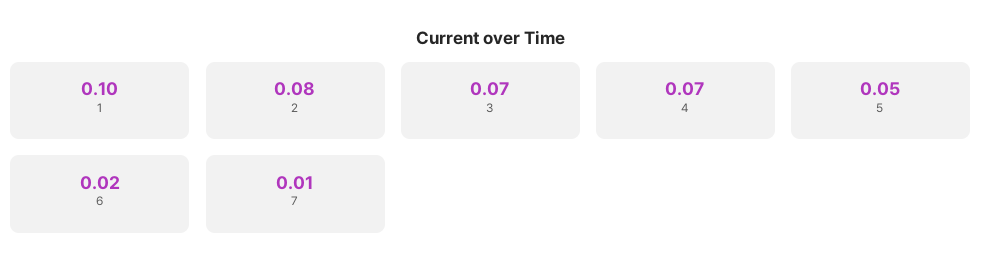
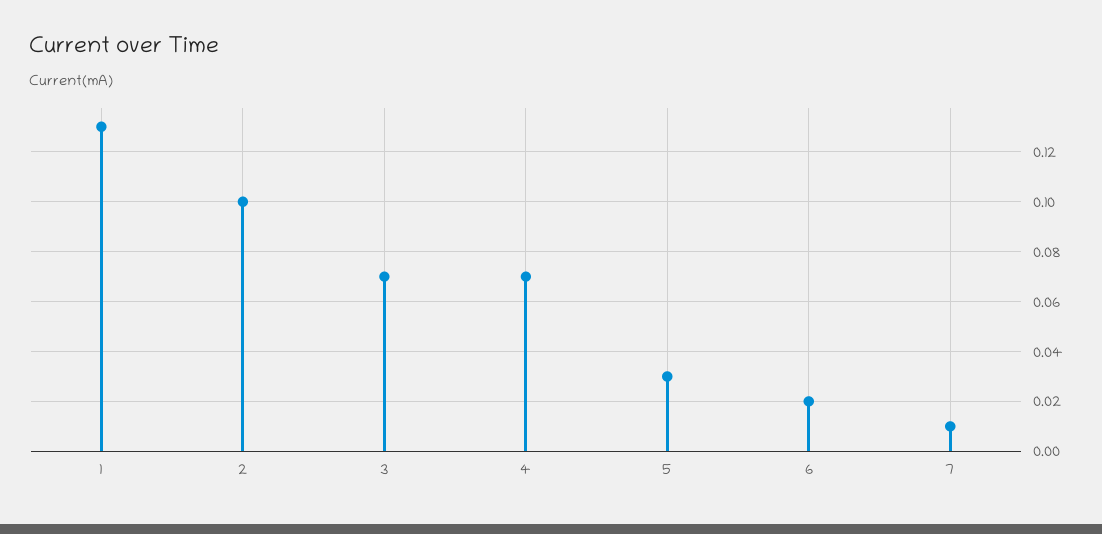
1: 0.1 -> 0.13
2: 0.08 -> 0.1
5: 0.05 -> 0.03

